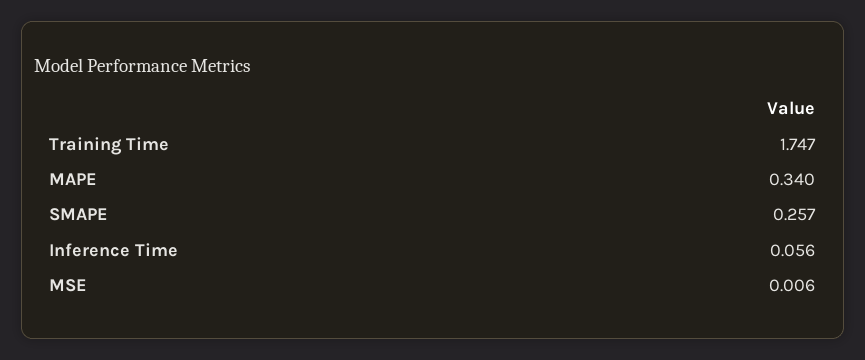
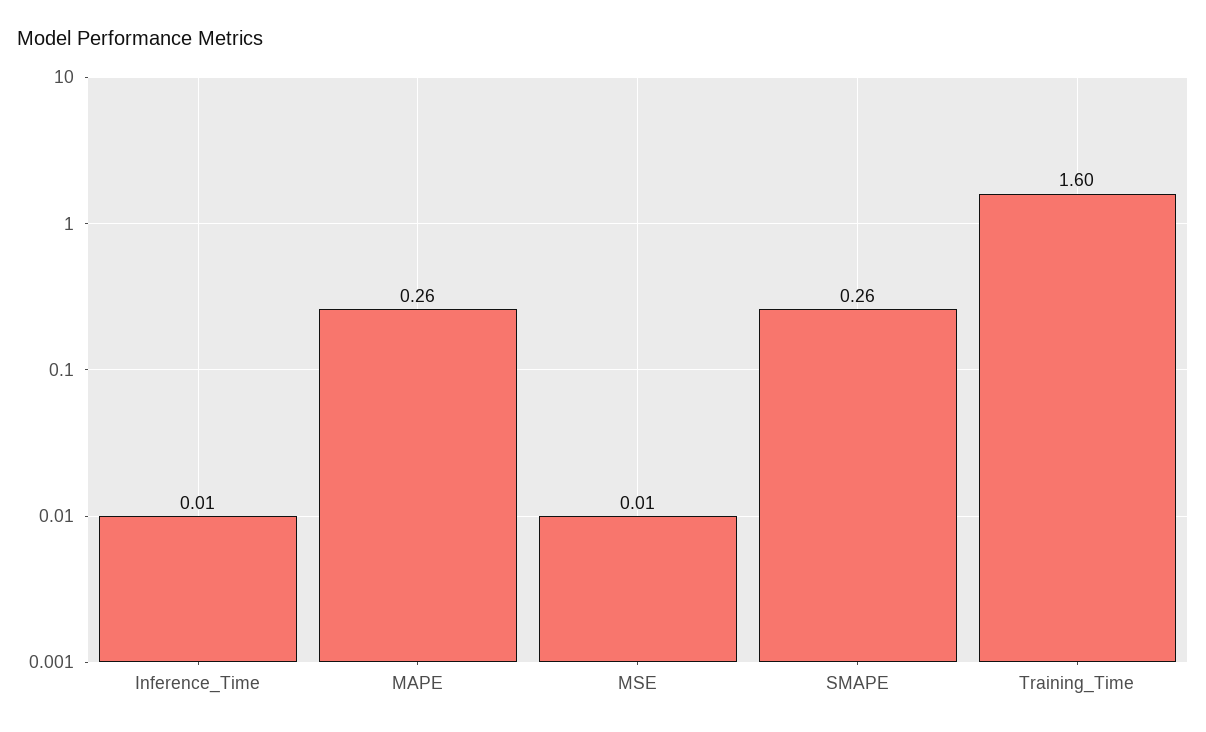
Training Time: 1.747 -> 1.6
MAPE: 0.34 -> 0.26
Inference Time: 0.056 -> 0.01

